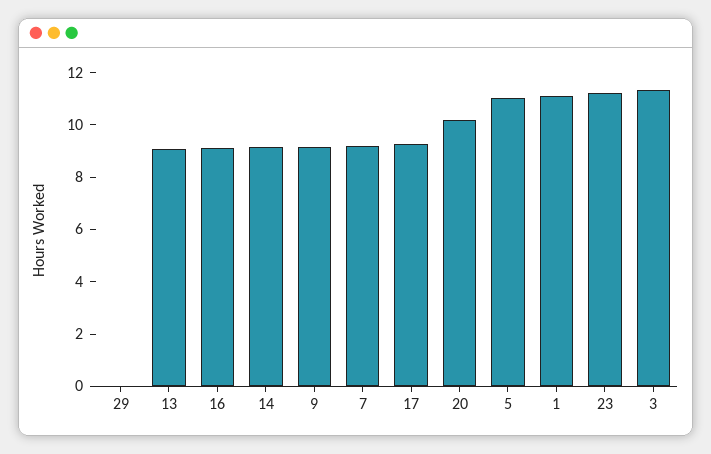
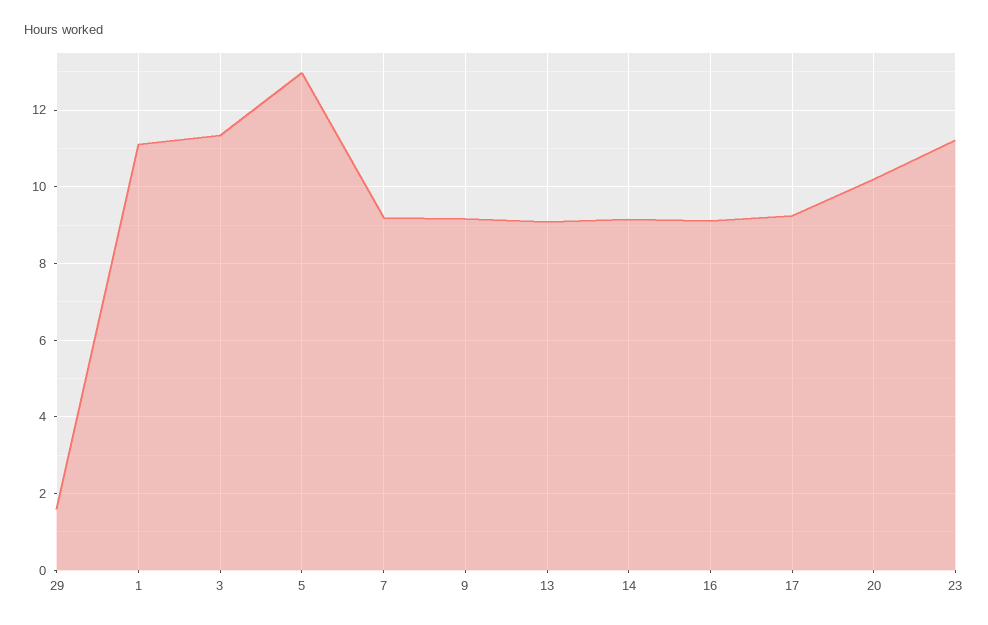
29: 0 -> 1.6
5: 11 -> 13

